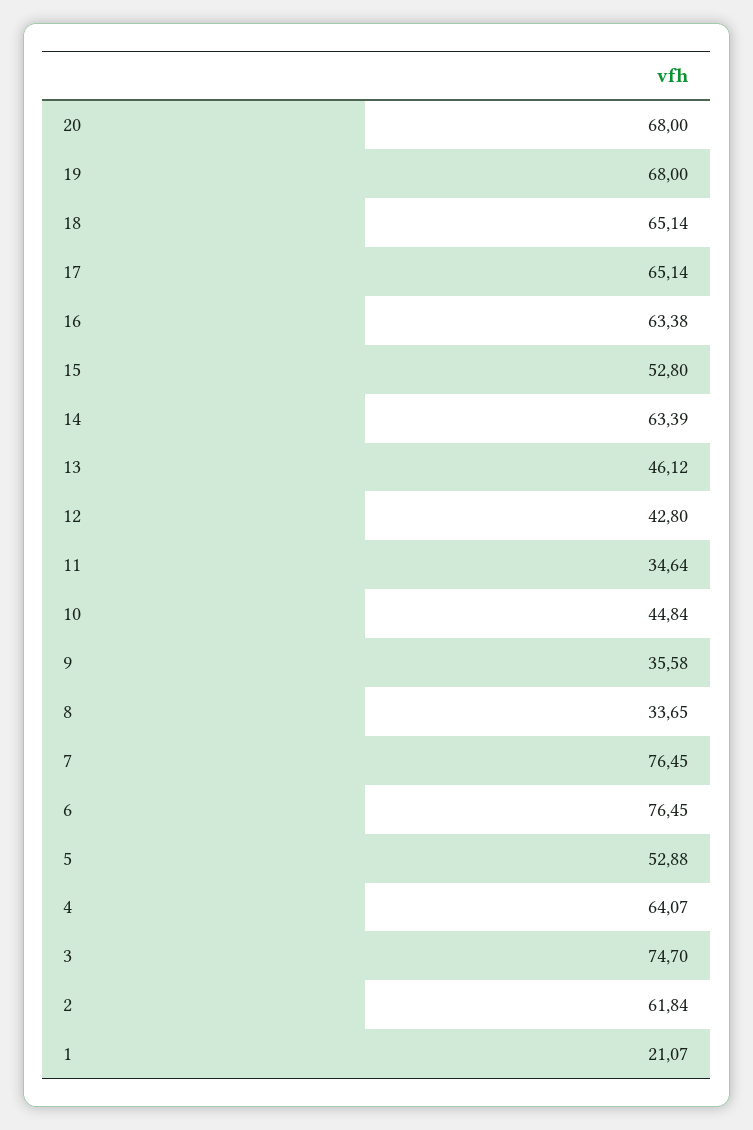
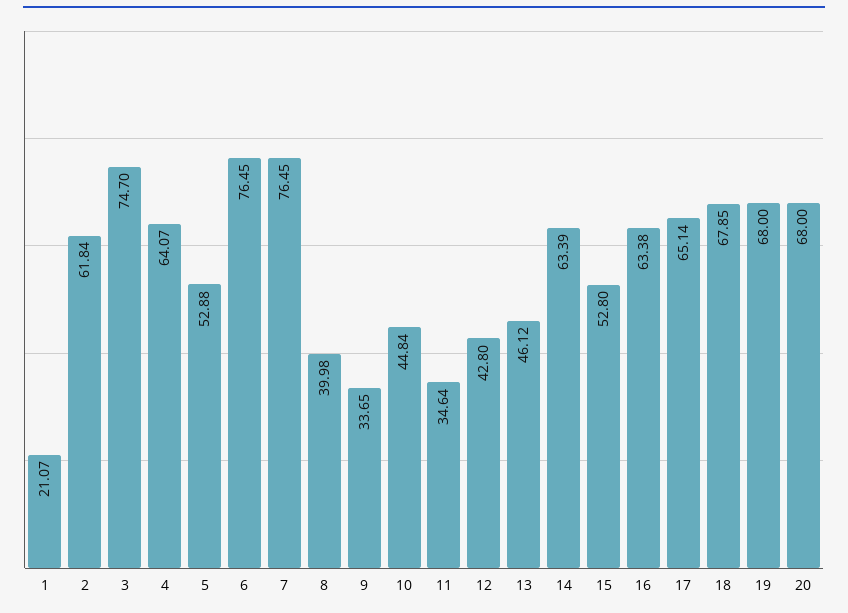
18: 65.14 -> 67.85
9: 35.58 -> 33.65
8: 33.65 -> 39.98

